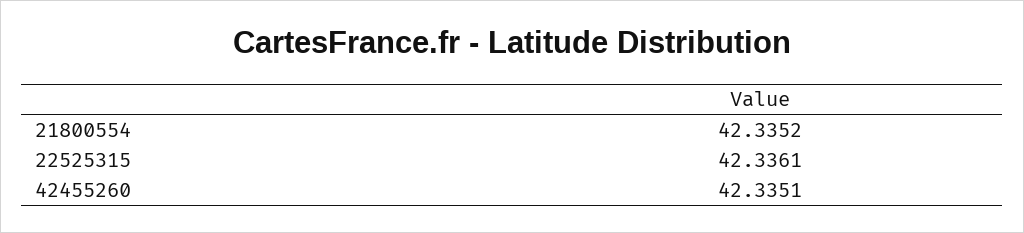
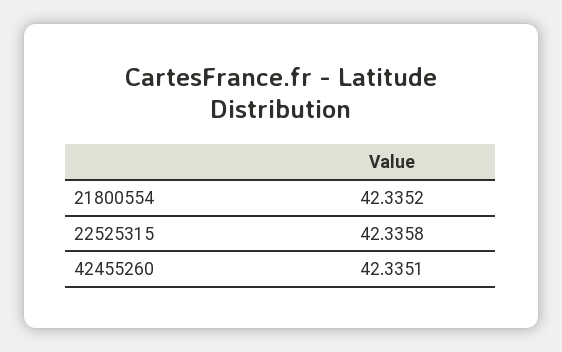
22525315: 42.3361 -> 42.3358

